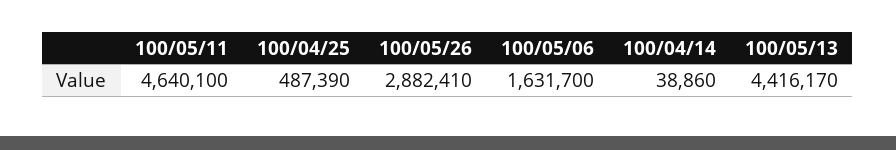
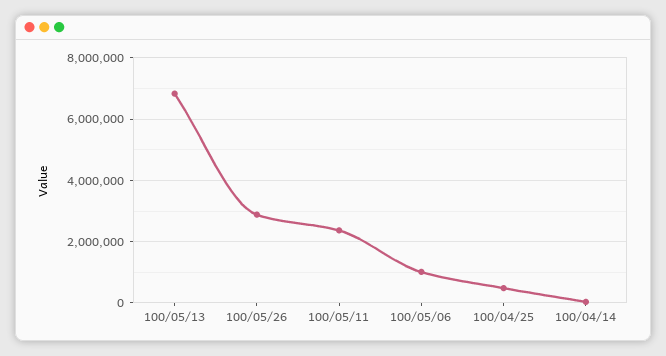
100/05/11: 4640100 -> 2400000
100/05/06: 1631700 -> 1000000
100/05/13: 4416170 -> 6800000

